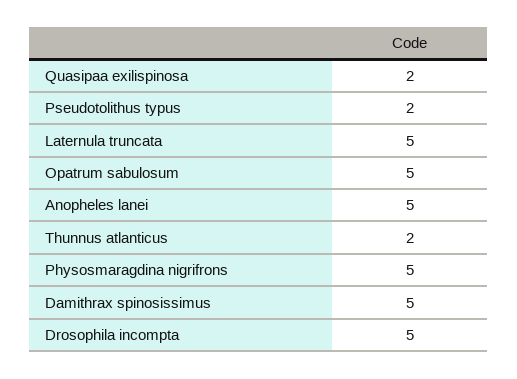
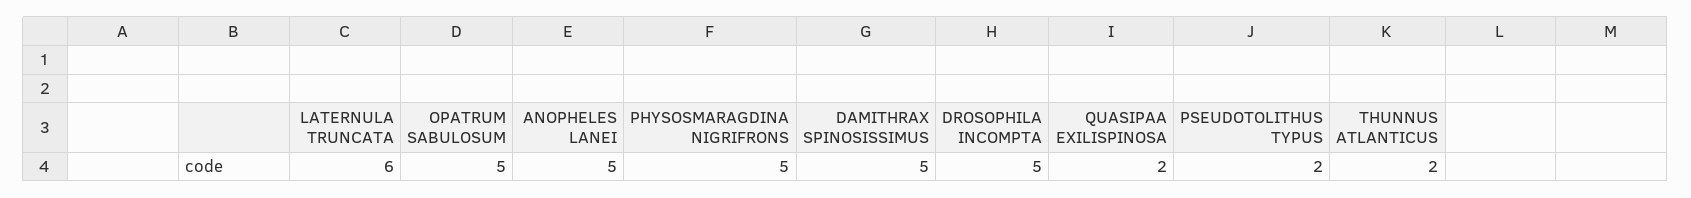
Laternula truncata: 5 -> 6

